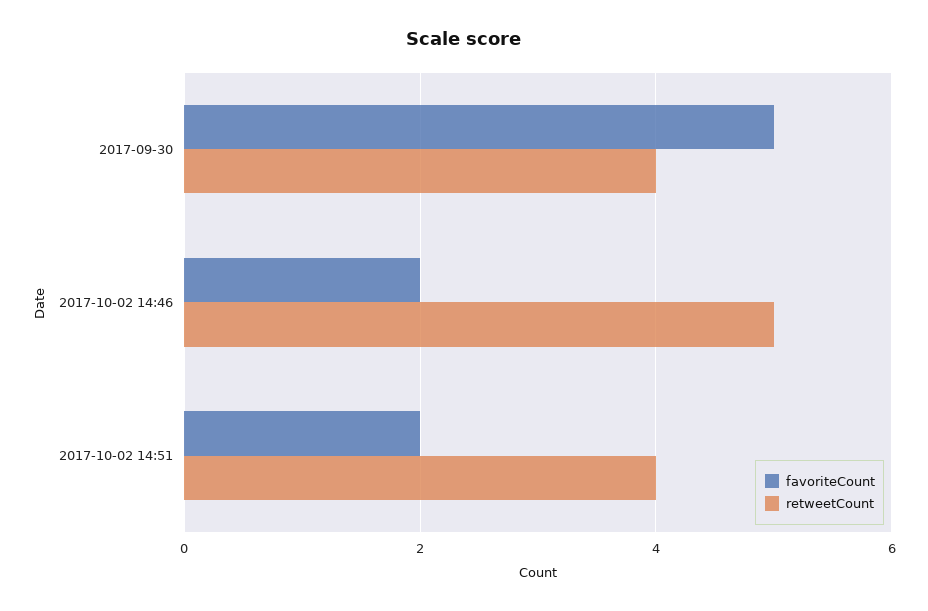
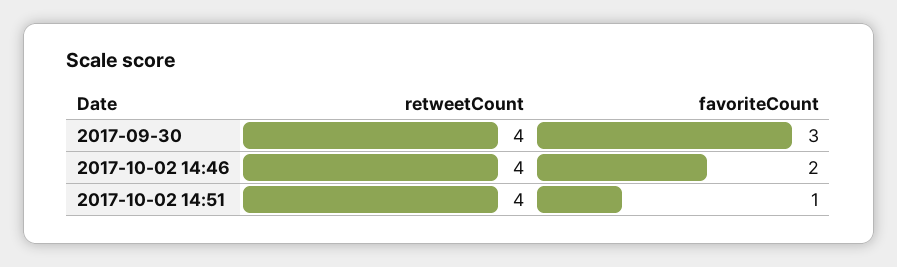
favoriteCount, 2017-09-30: 5 -> 3
retweetCount, 2017-10-02 14:46: 5 -> 4
favoriteCount, 2017-10-02 14:51: 2 -> 1

